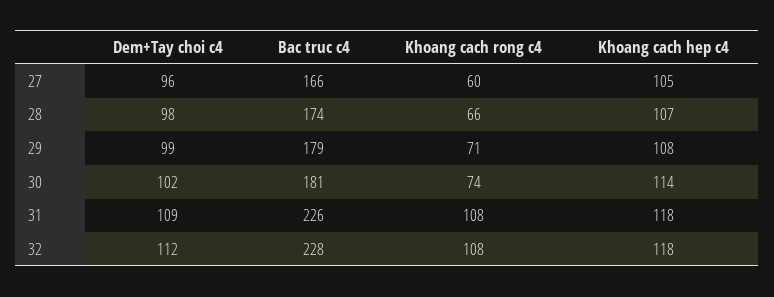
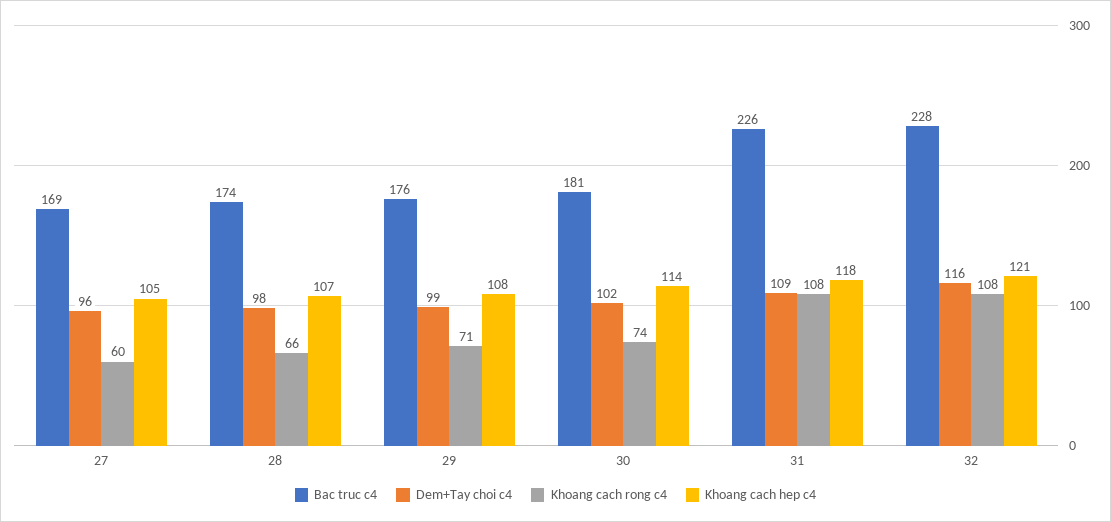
Bac truc c4, 27: 166 -> 169
Bac truc c4, 29: 179 -> 176
Dem+Tay choi c4, 32: 112 -> 116
Khoang cach hep c4, 32: 118 -> 121

